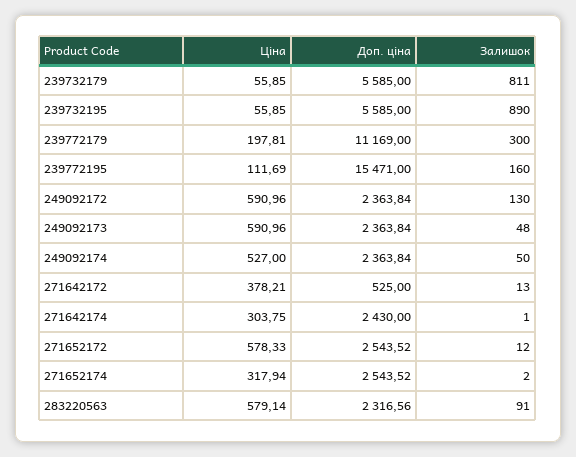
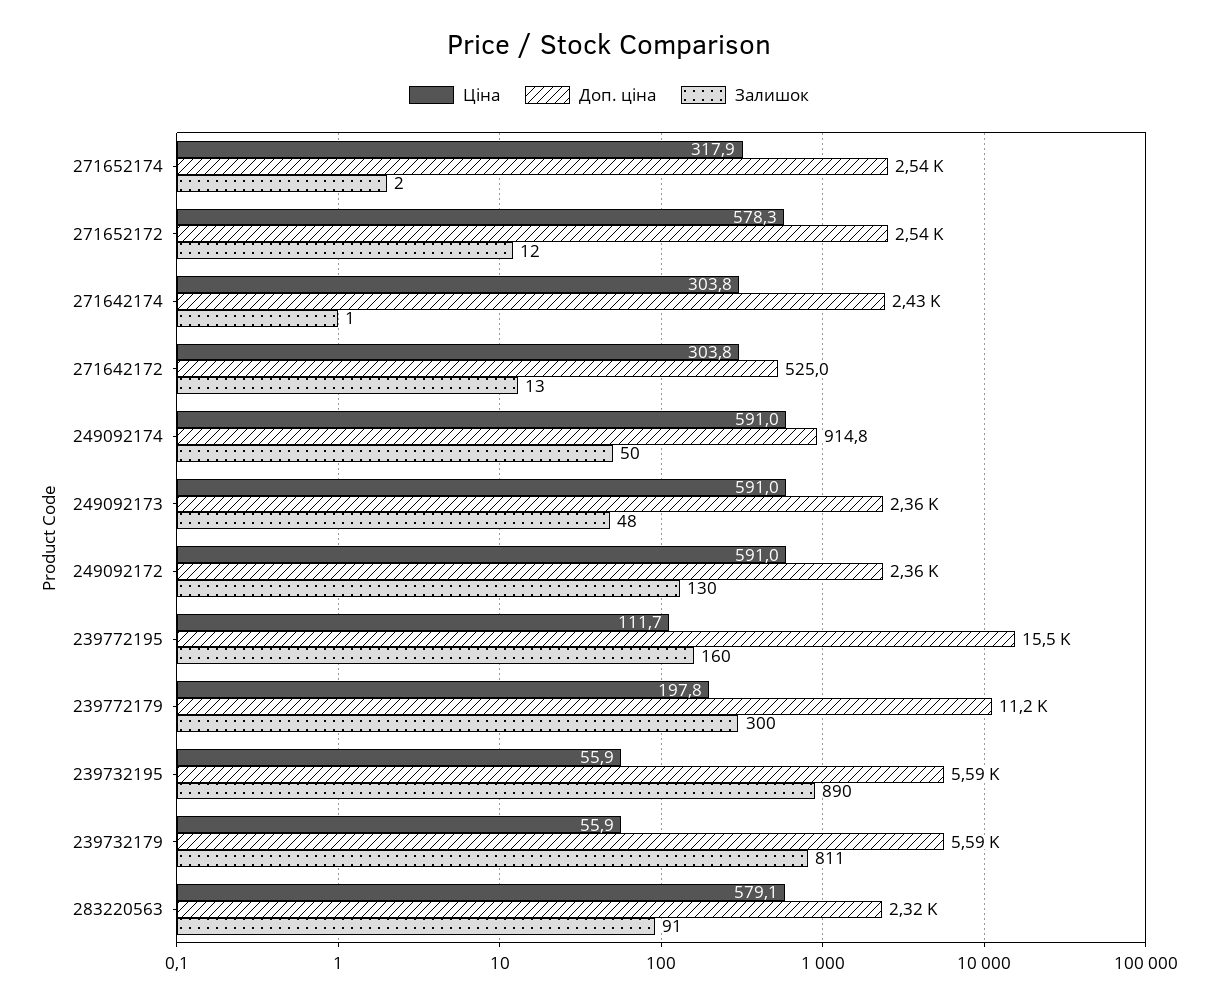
Ціна, 249092174: 527 -> 591
Доп. ціна, 249092174: 2363.84 -> 914.8
Ціна, 271642172: 378.21 -> 303.8

